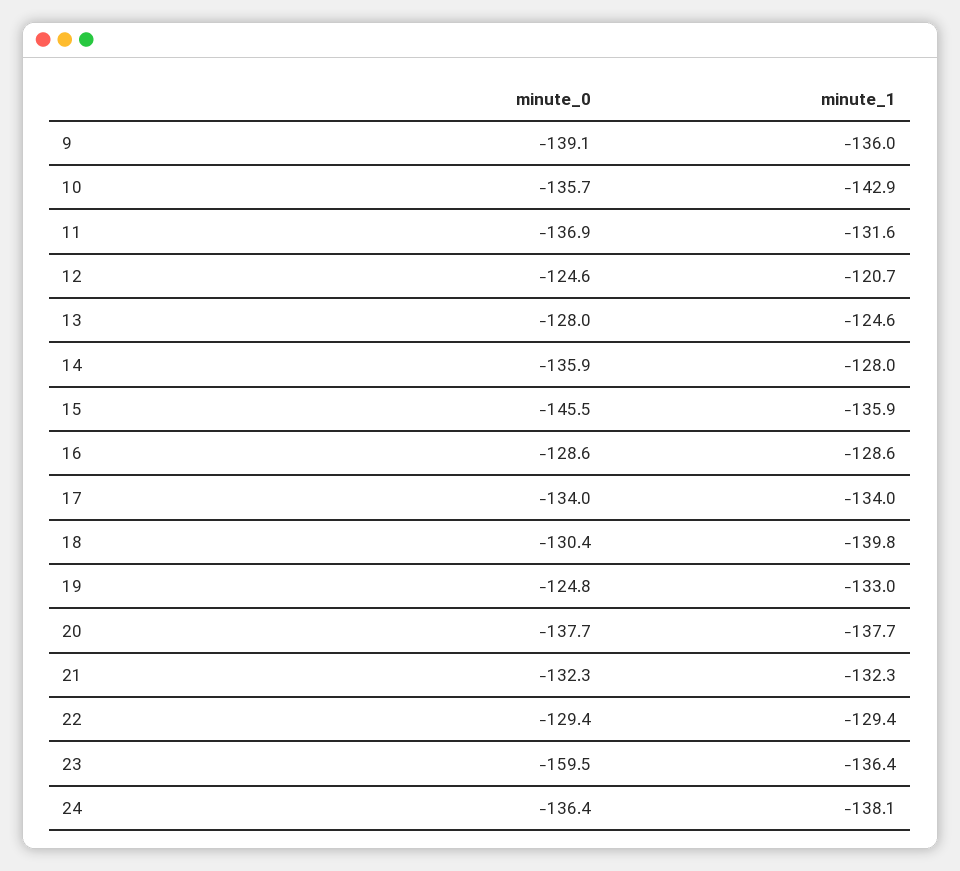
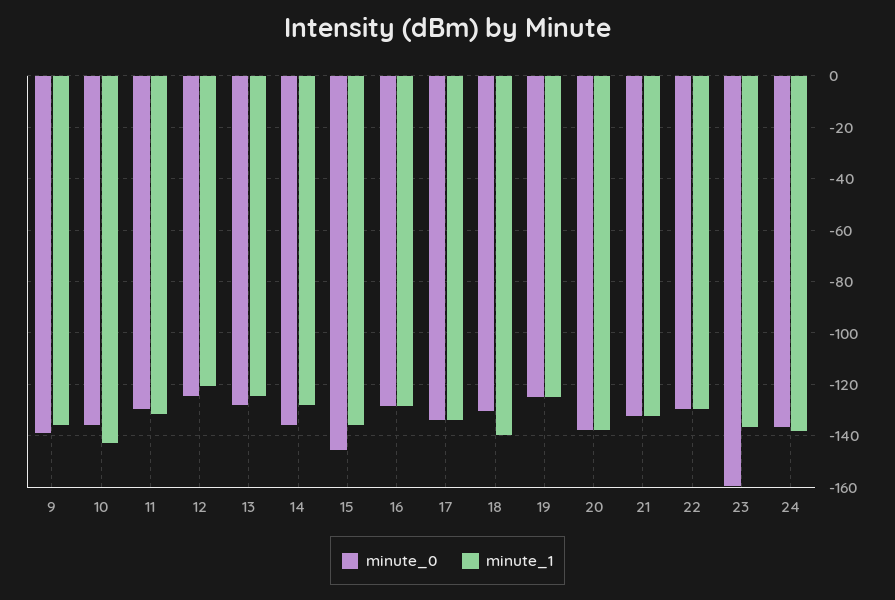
minute_0, 11: -136.9 -> -130
minute_1, 19: -133 -> -125

